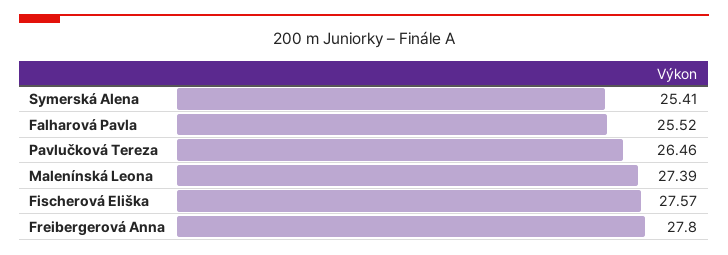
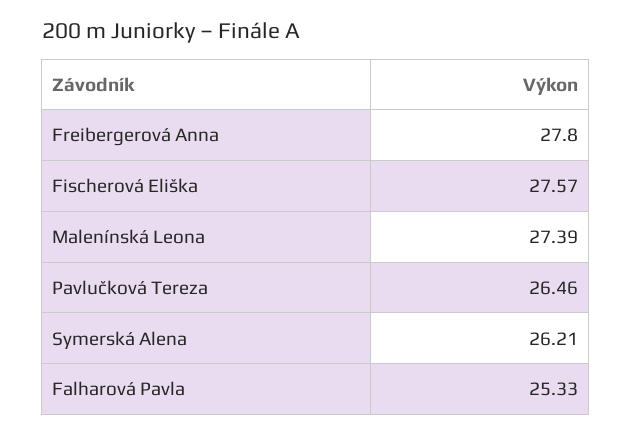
Symerská Alena: 25.41 -> 26.21
Falharová Pavla: 25.52 -> 25.33

